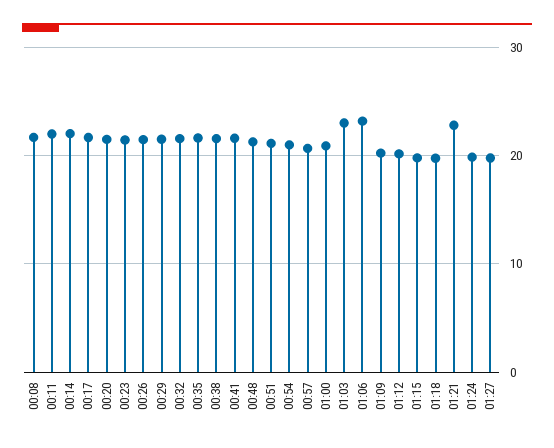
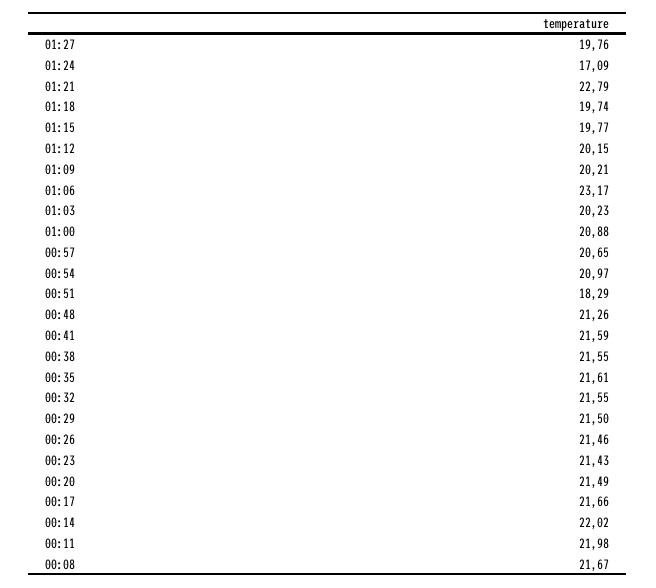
00:51: 21 -> 18.29
01:03: 23 -> 20.23
01:24: 20 -> 17.09

